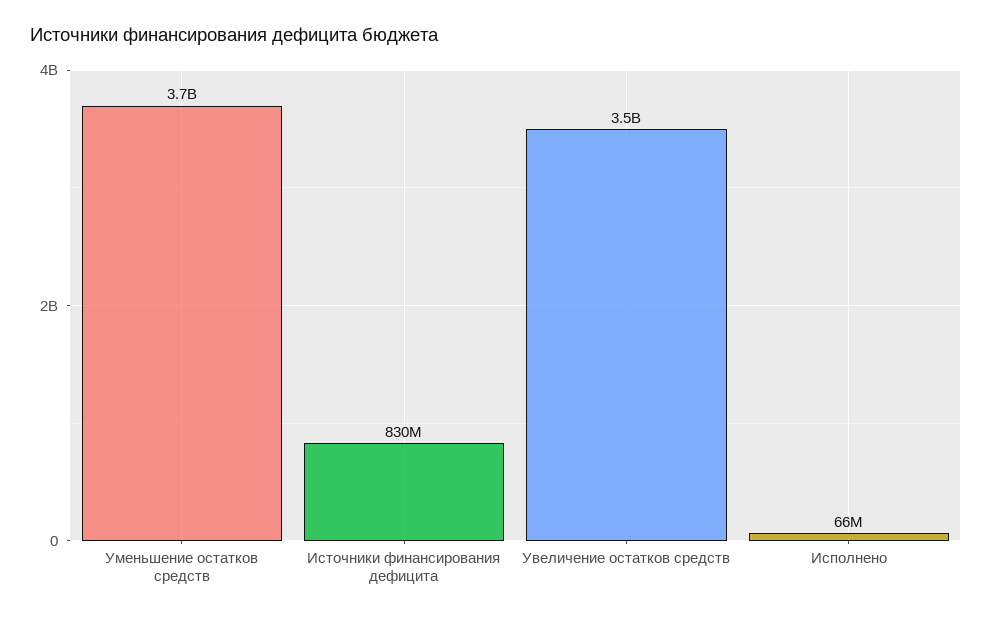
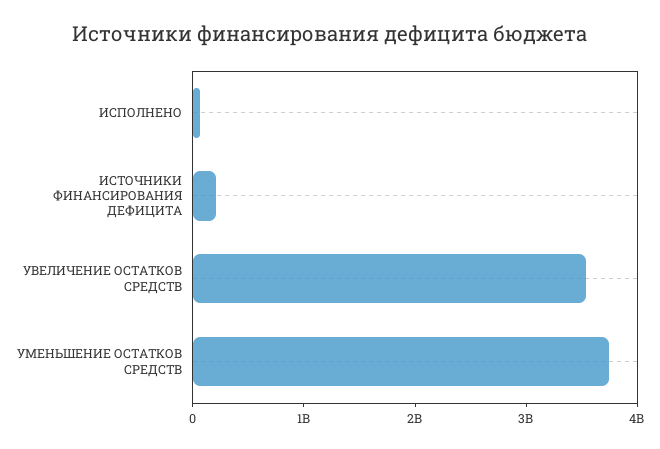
Источники финансирования дефицита: 830000000 -> 200000000

